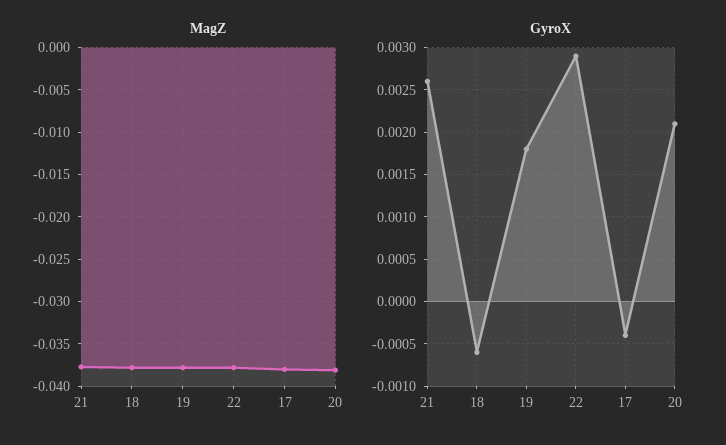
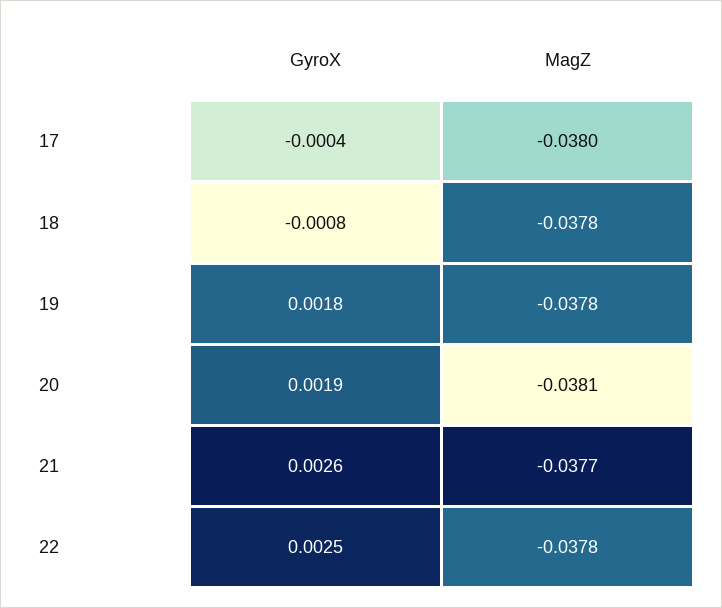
GyroX, 18: -0.0006 -> -0.0008
GyroX, 22: 0.0029 -> 0.0025
GyroX, 20: 0.0021 -> 0.0019

